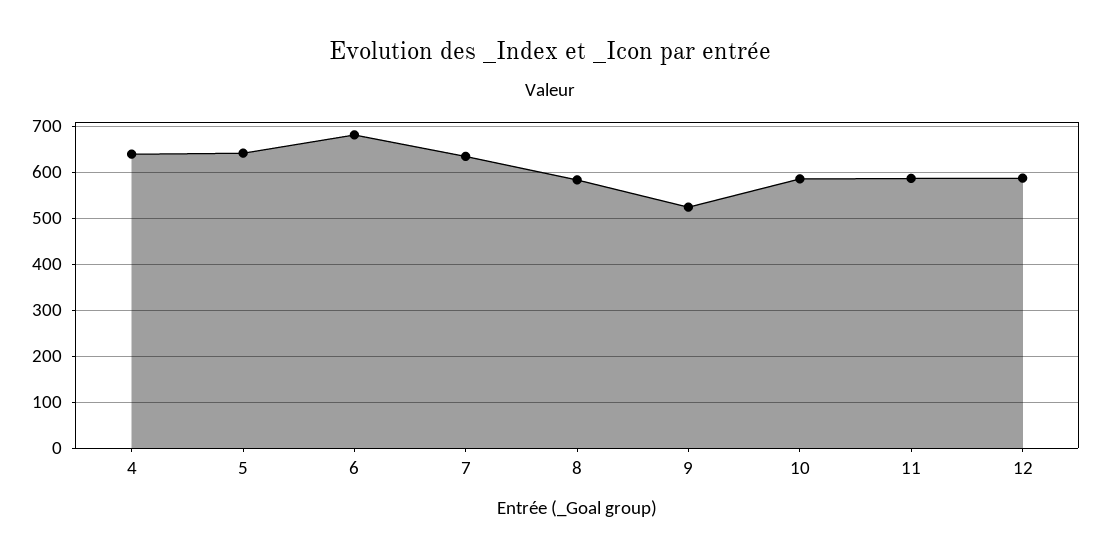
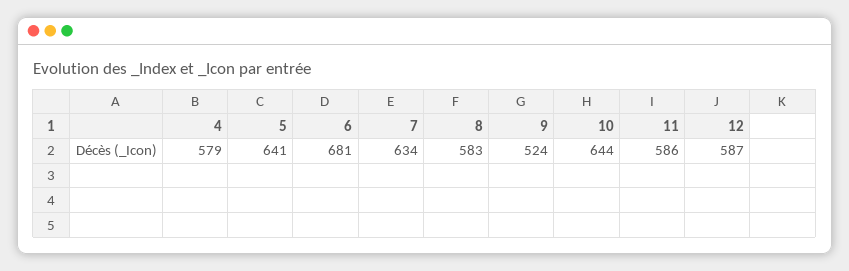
4: 640 -> 579
10: 580 -> 644

